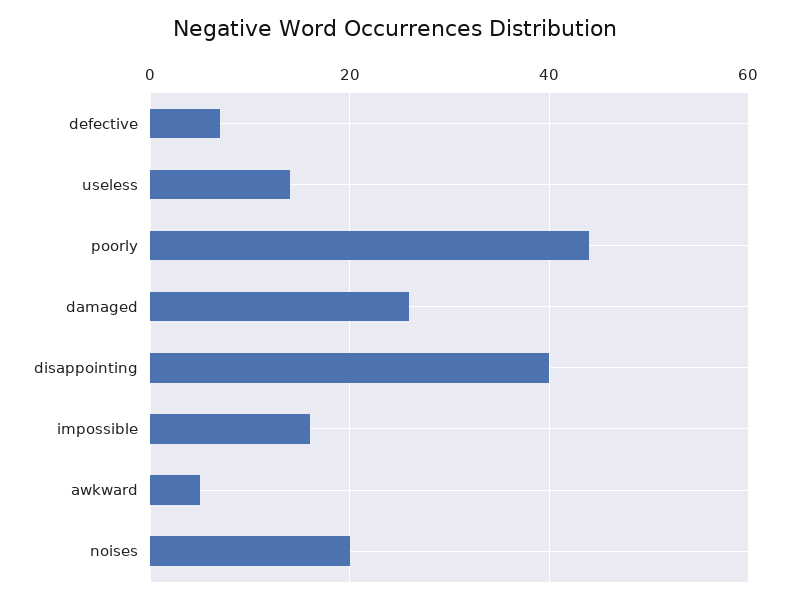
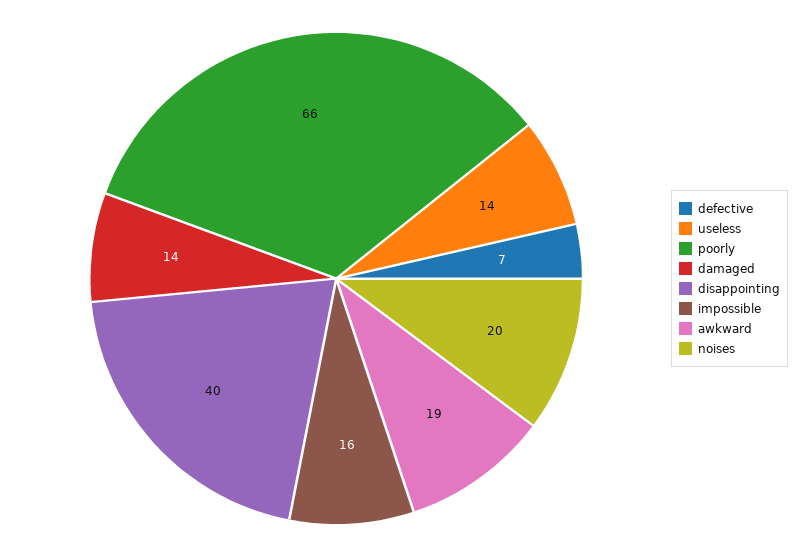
poorly: 45 -> 66
damaged: 25 -> 14
awkward: 5 -> 19

